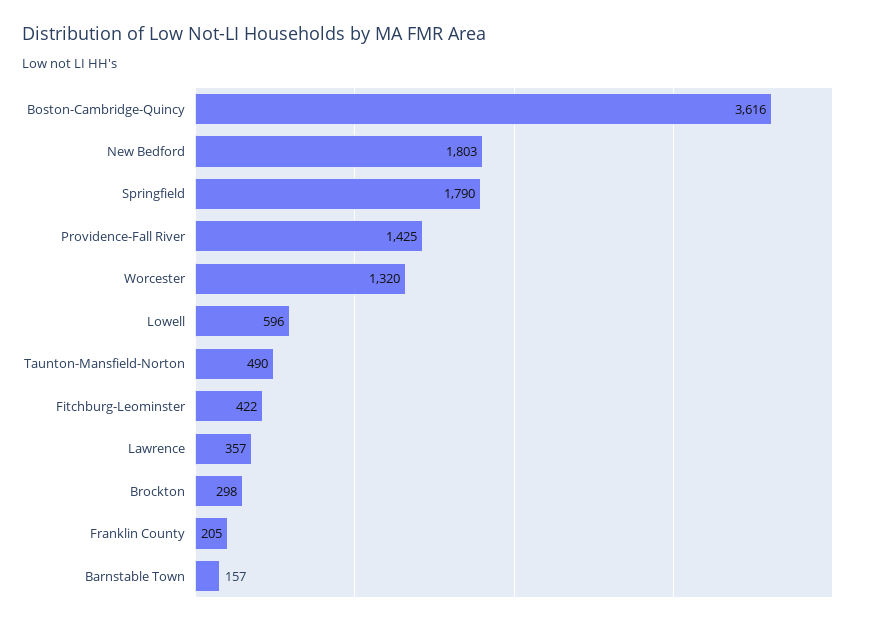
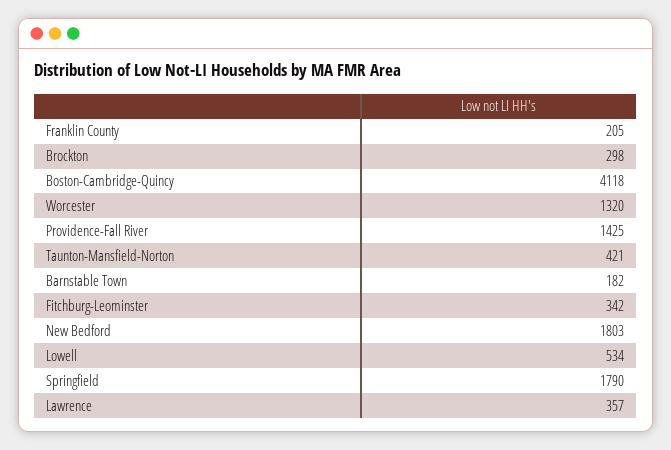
Boston-Cambridge-Quincy: 3616 -> 4118
Lowell: 596 -> 534
Taunton-Mansfield-Norton: 490 -> 421
Fitchburg-Leominster: 422 -> 342
Barnstable Town: 157 -> 182

